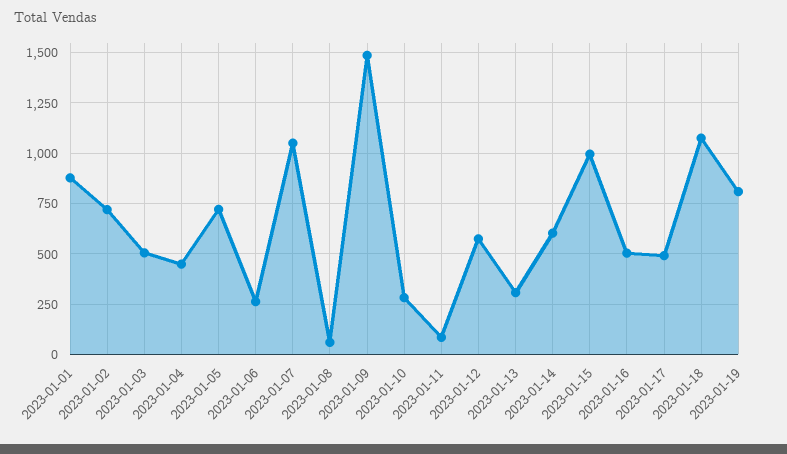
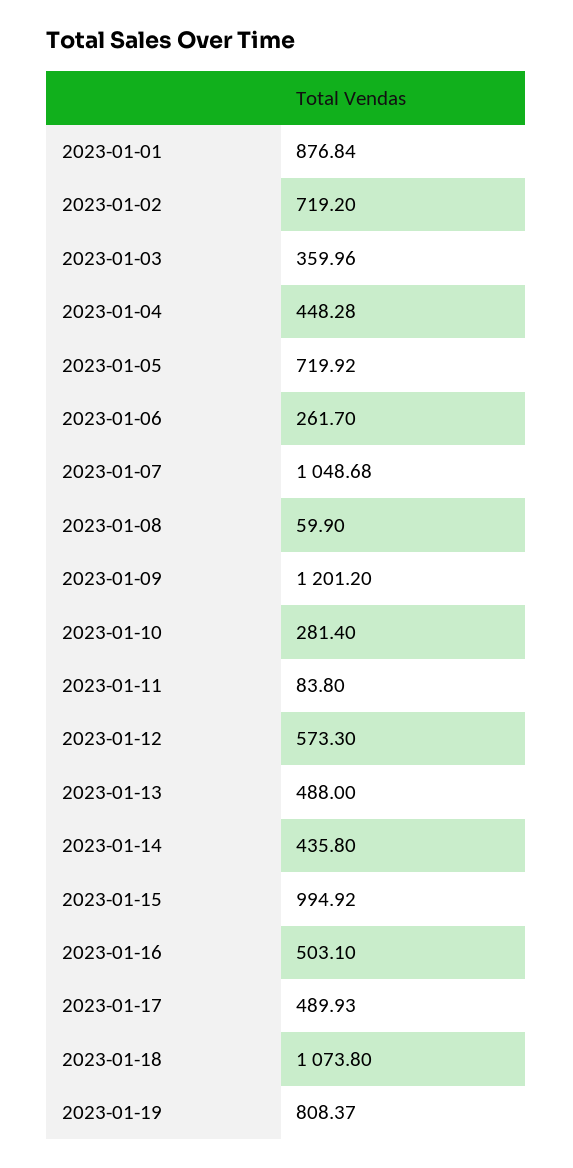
2023-01-03: 500 -> 359.96
2023-01-09: 1500 -> 1201.2
2023-01-13: 300 -> 488
2023-01-14: 600 -> 435.8

